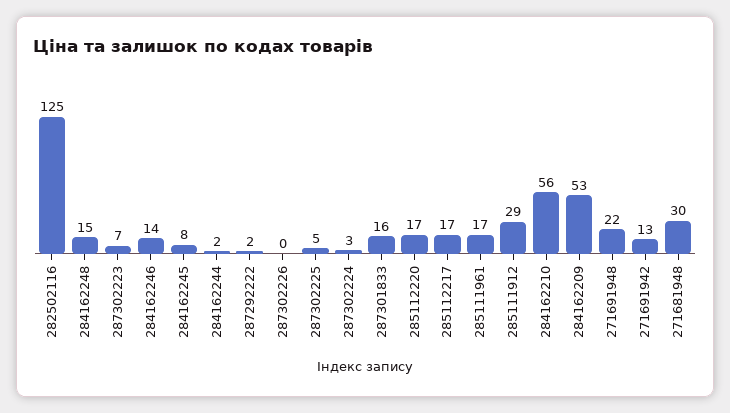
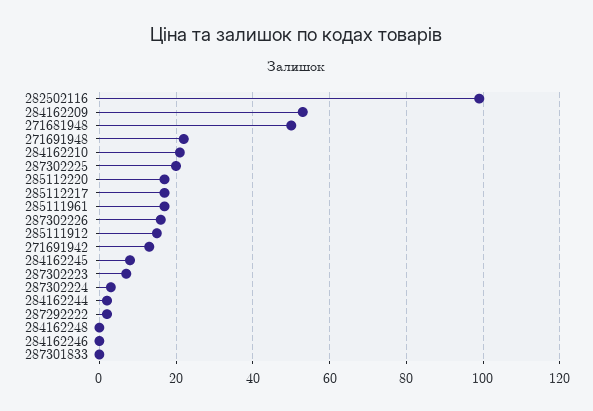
282502116: 125 -> 100
284162248: 15 -> 0
284162246: 14 -> 0
287302226: 0 -> 15
287302225: 5 -> 20
287301833: 16 -> 0
285111912: 29 -> 15
284162210: 56 -> 20
271681948: 30 -> 50

